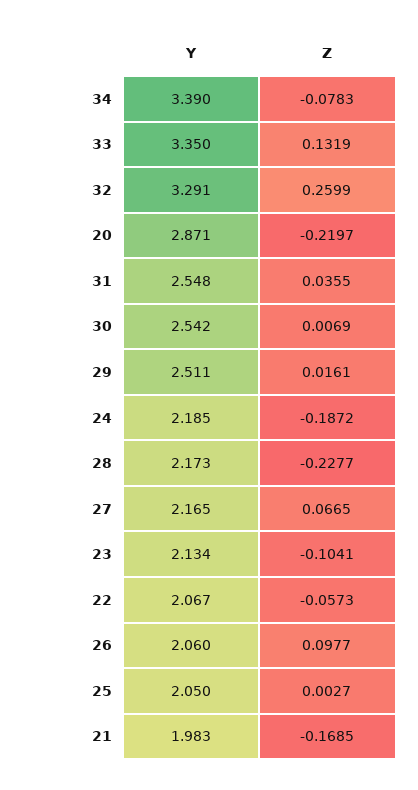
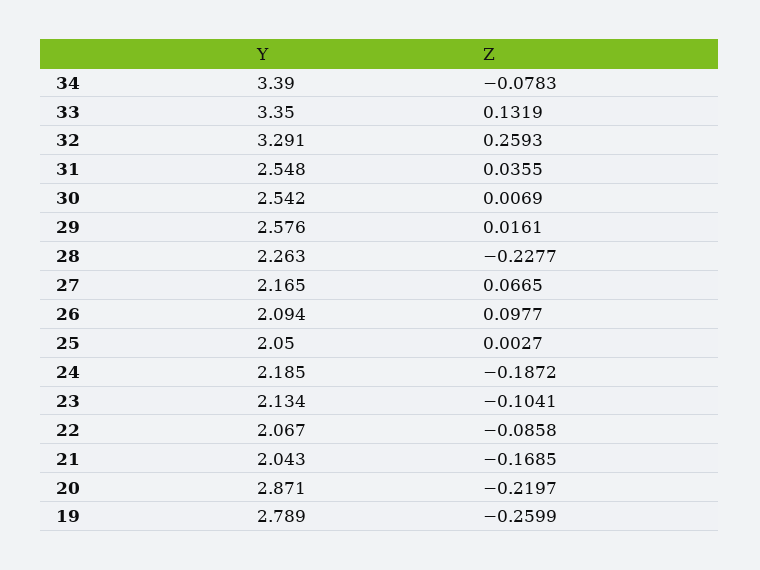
Z, 32: 0.2599 -> 0.2593
Y, 29: 2.511 -> 2.576
Y, 28: 2.173 -> 2.263
Z, 22: -0.0573 -> -0.0858
Y, 26: 2.06 -> 2.094
Y, 21: 1.983 -> 2.043
Y, 19: none -> 2.789
Z, 19: none -> -0.2599

